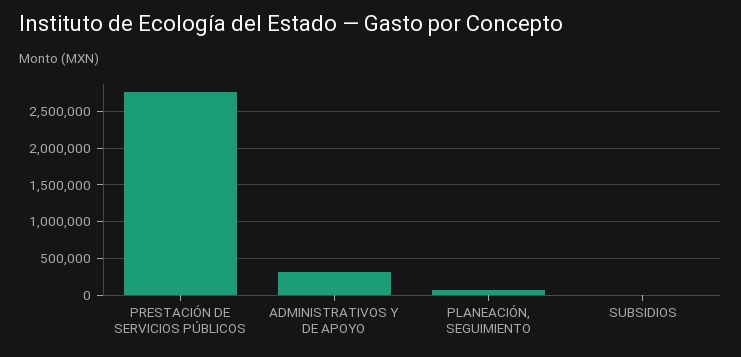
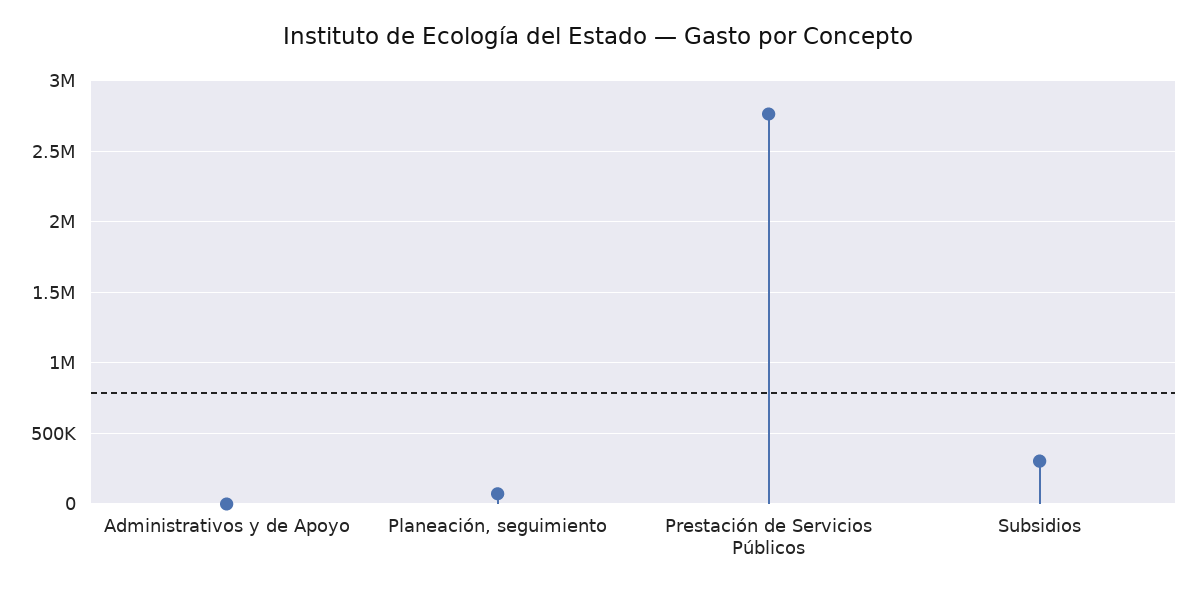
ADMINISTRATIVOS Y DE APOYO: 300000 -> 0
SUBSIDIOS: 0 -> 300000

